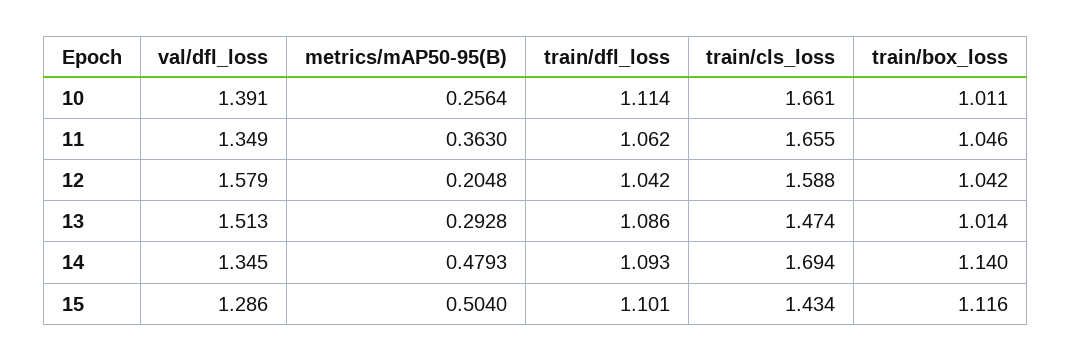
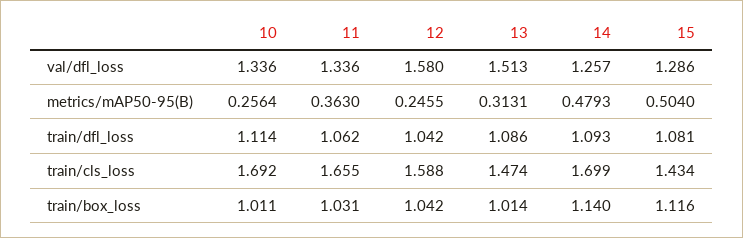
val/dfl_loss, 10: 1.391 -> 1.336
train/cls_loss, 10: 1.661 -> 1.692
val/dfl_loss, 11: 1.349 -> 1.336
train/box_loss, 11: 1.046 -> 1.031
val/dfl_loss, 12: 1.579 -> 1.58
metrics/mAP50-95(B), 12: 0.2048 -> 0.2455
metrics/mAP50-95(B), 13: 0.2928 -> 0.3131
val/dfl_loss, 14: 1.345 -> 1.257
train/cls_loss, 14: 1.694 -> 1.699
train/dfl_loss, 15: 1.101 -> 1.081

